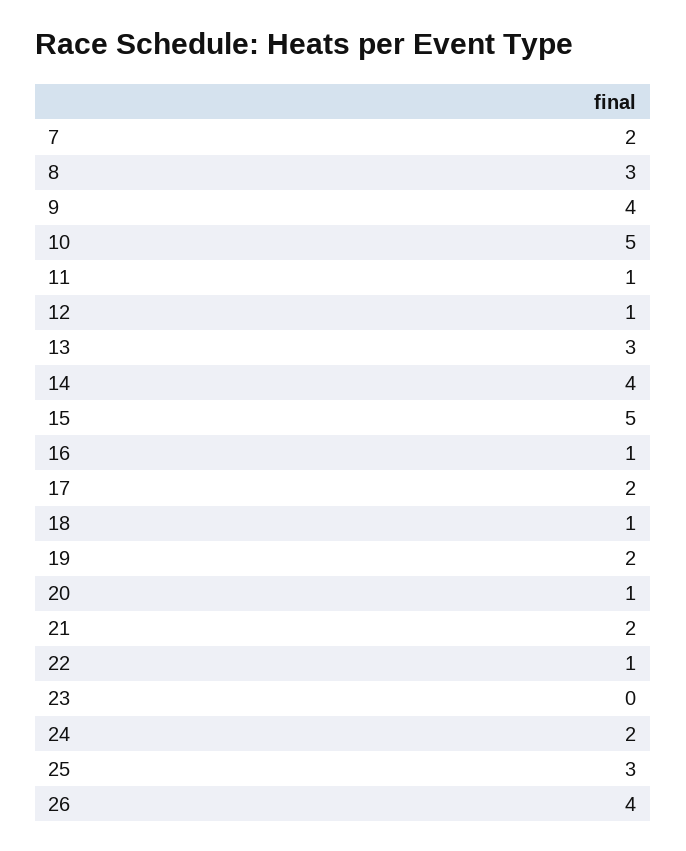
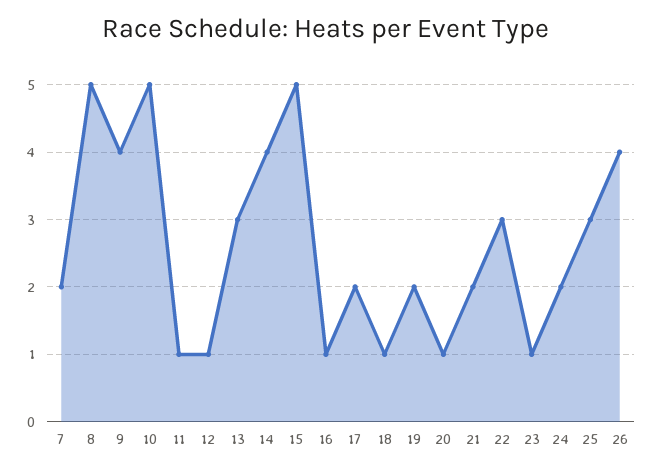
8: 3 -> 5
22: 1 -> 3
23: 0 -> 1

